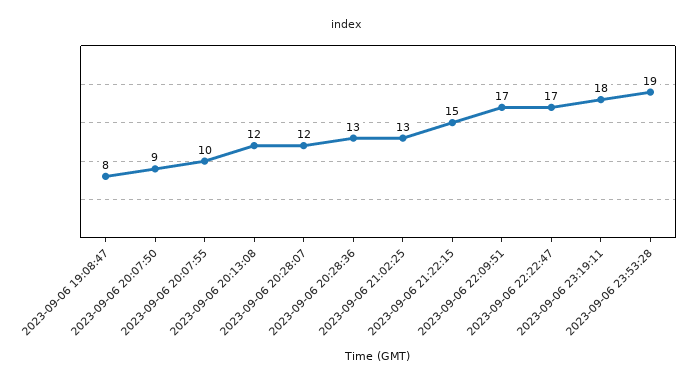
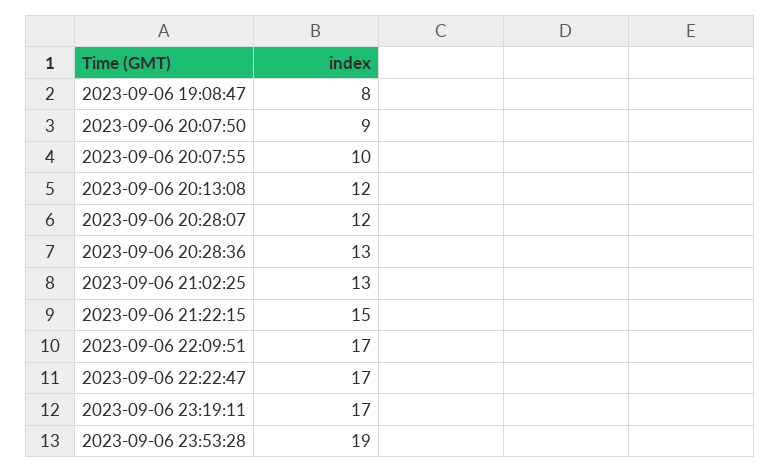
2023-09-06 23:19:11: 18 -> 17

